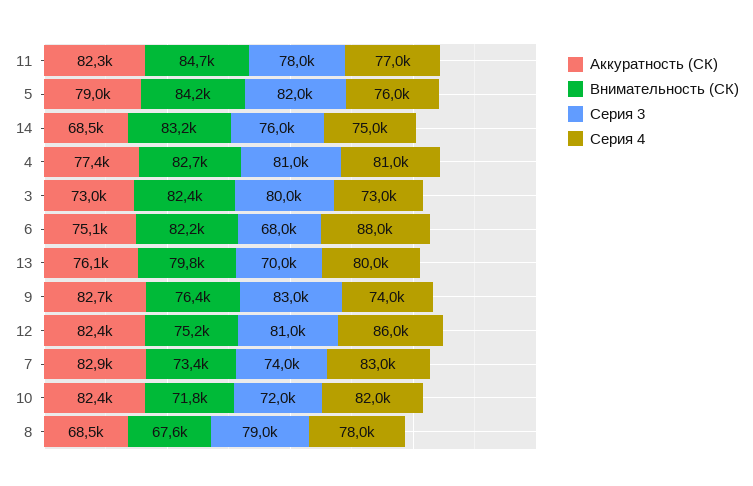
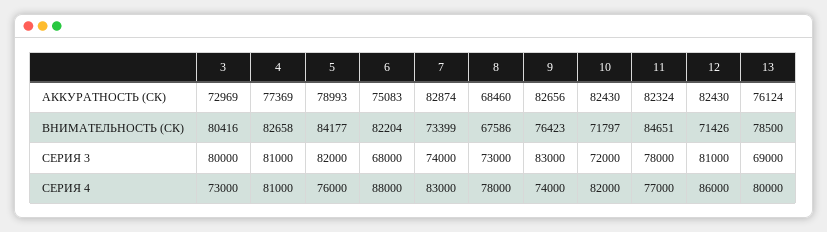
Аккуратность (СК), 14: 68500 -> none
Внимательность (СК), 14: 83200 -> none
Серия 3, 14: 76000 -> none
Серия 4, 14: 75000 -> none
Внимательность (СК), 3: 82400 -> 80416
Внимательность (СК), 13: 79800 -> 78500
Серия 3, 13: 70000 -> 69000
Внимательность (СК), 12: 75200 -> 71426
Серия 3, 8: 79000 -> 73000

